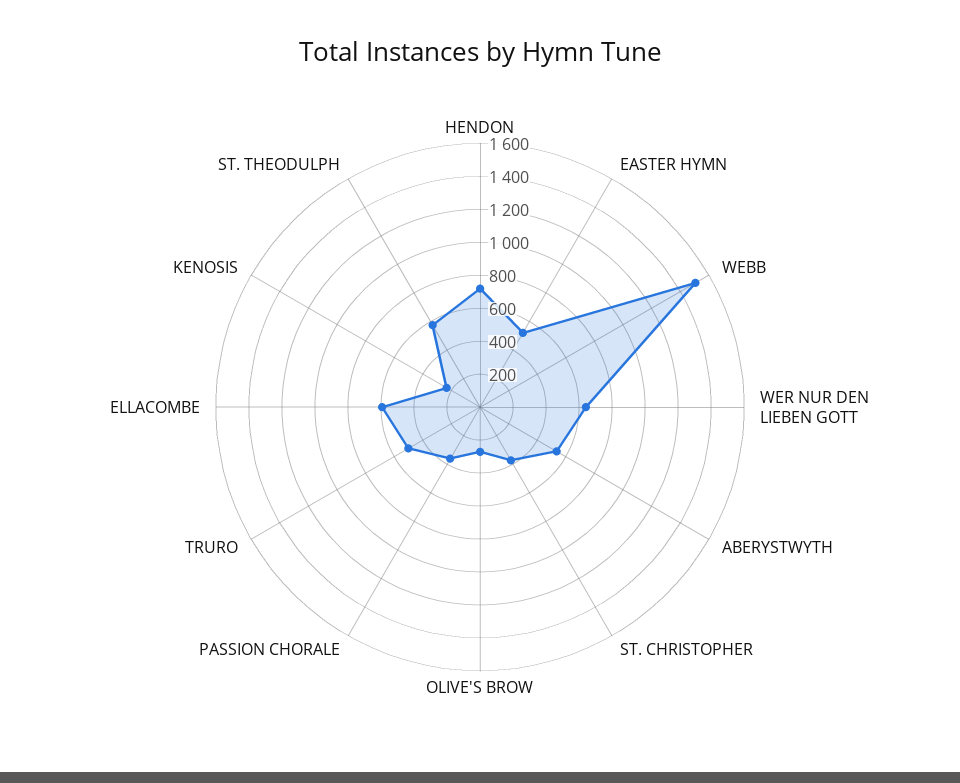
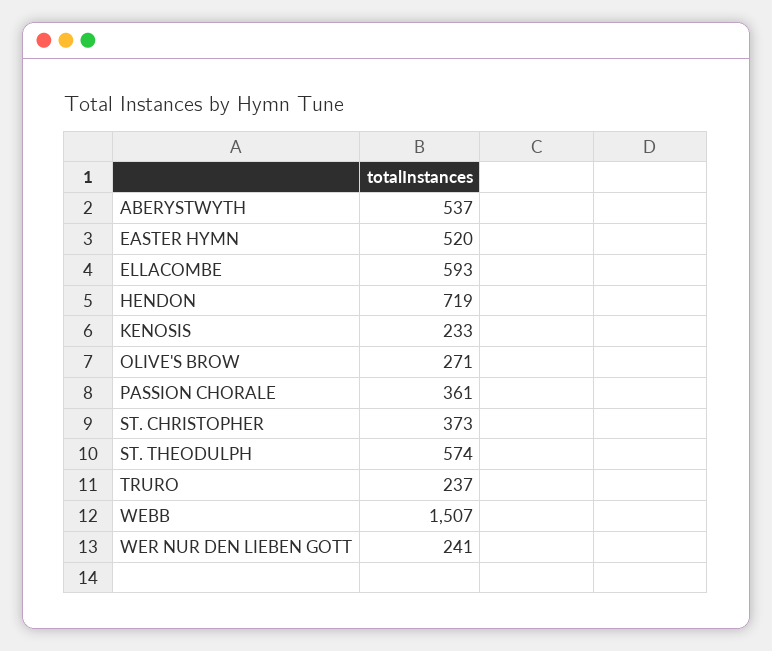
WER NUR DEN LIEBEN GOTT: 650 -> 241
TRURO: 500 -> 237

